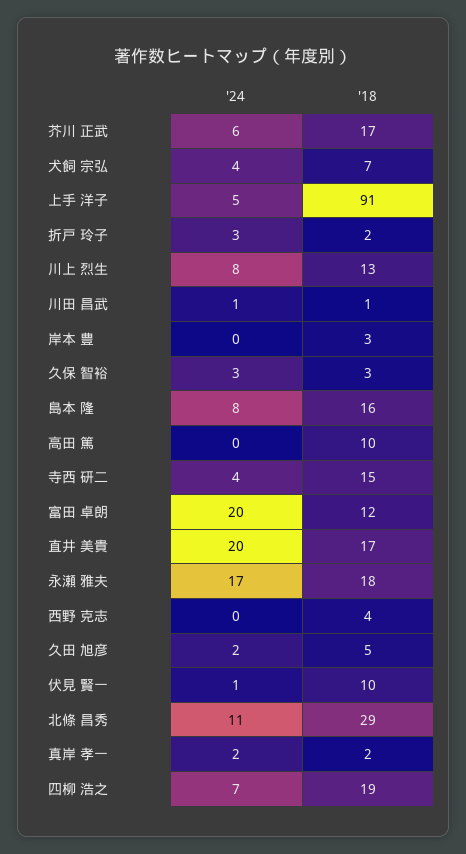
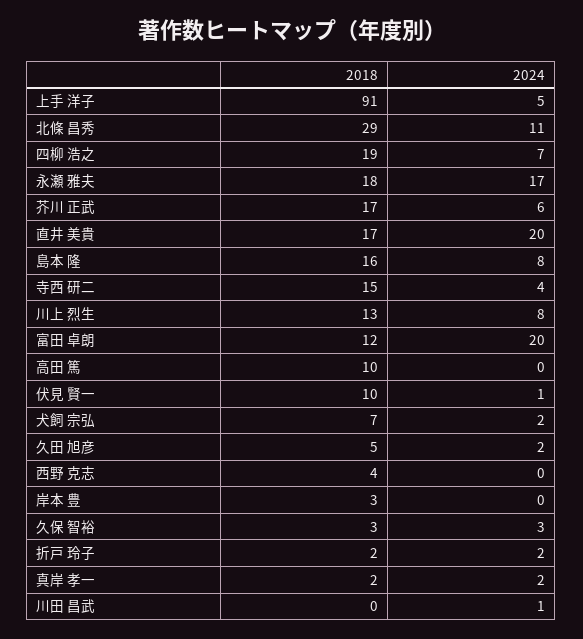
'24, 犬飼 宗弘: 4 -> 2
'24, 折戸 玲子: 3 -> 2
'18, 川田 昌武: 1 -> 0

